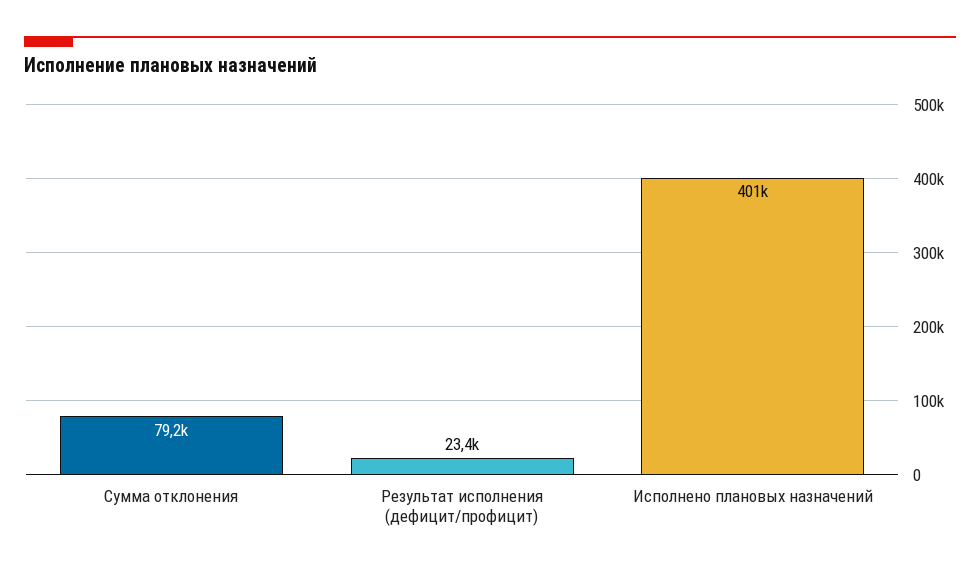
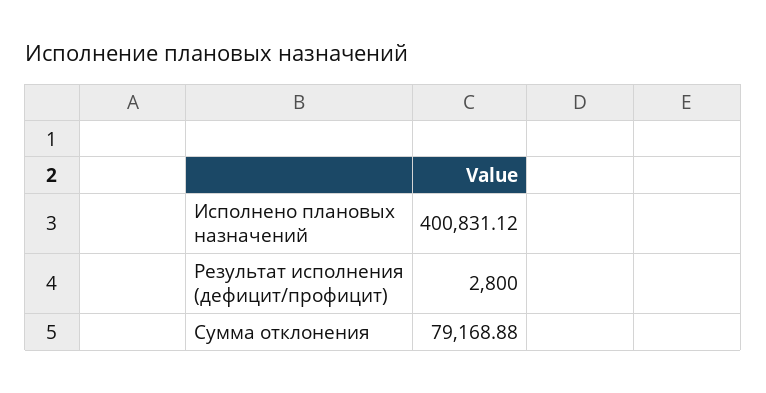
Результат исполнения (дефицит/профицит): 23400 -> 2800

